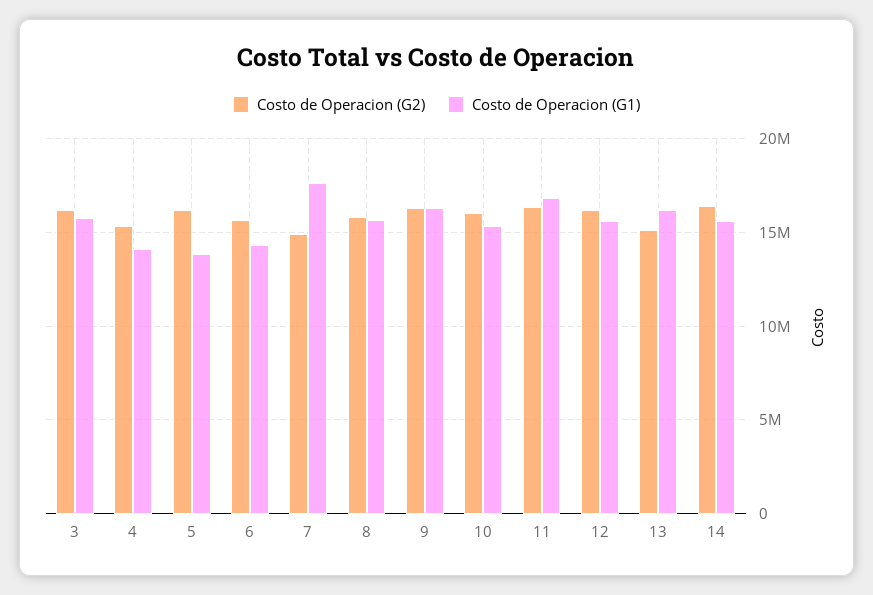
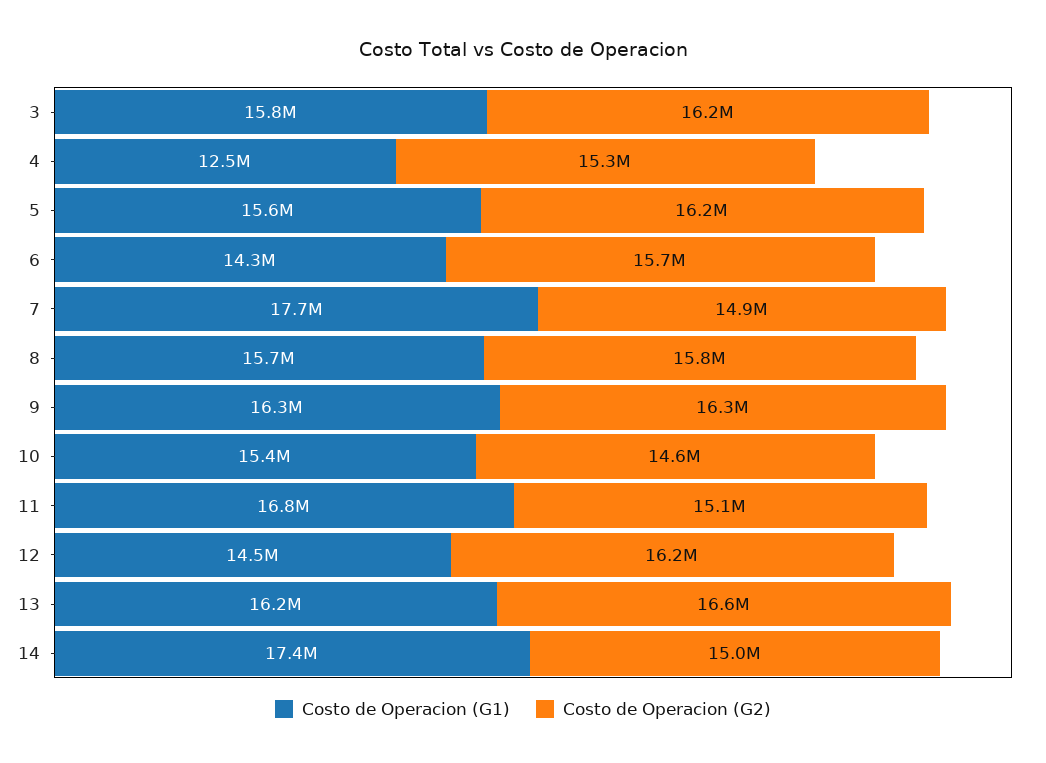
Costo de Operacion (G1), 4: 14000000 -> 12500000
Costo de Operacion (G1), 5: 14000000 -> 15600000
Costo de Operacion (G2), 10: 16000000 -> 14600000
Costo de Operacion (G2), 11: 16500000 -> 15100000
Costo de Operacion (G1), 12: 15500000 -> 14500000
Costo de Operacion (G2), 13: 15000000 -> 16600000
Costo de Operacion (G2), 14: 16500000 -> 15000000
Costo de Operacion (G1), 14: 15500000 -> 17400000

